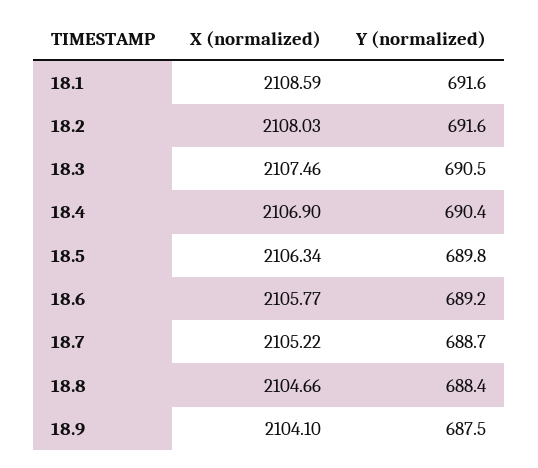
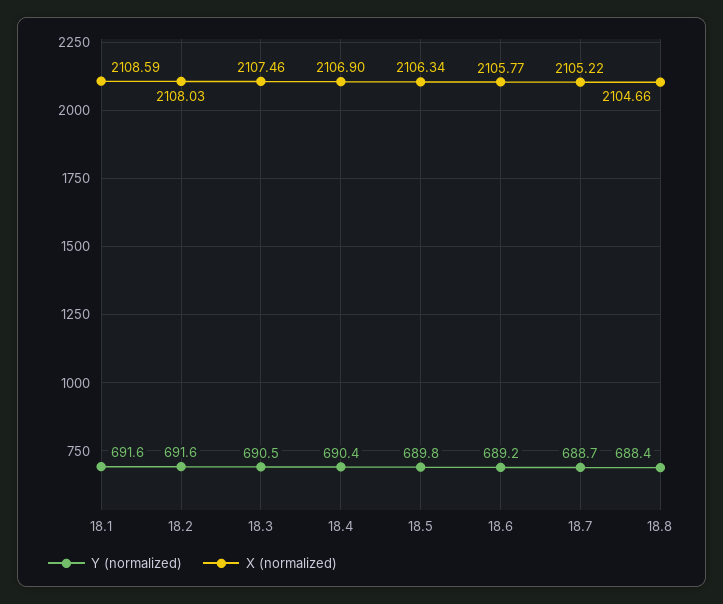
X (normalized), 18.9: 2104.1 -> none
Y (normalized), 18.9: 687.5 -> none

